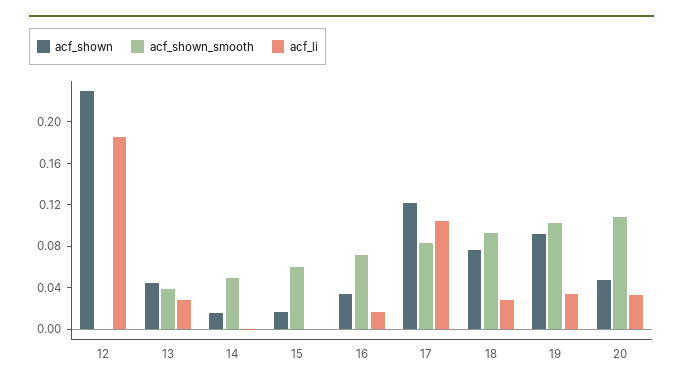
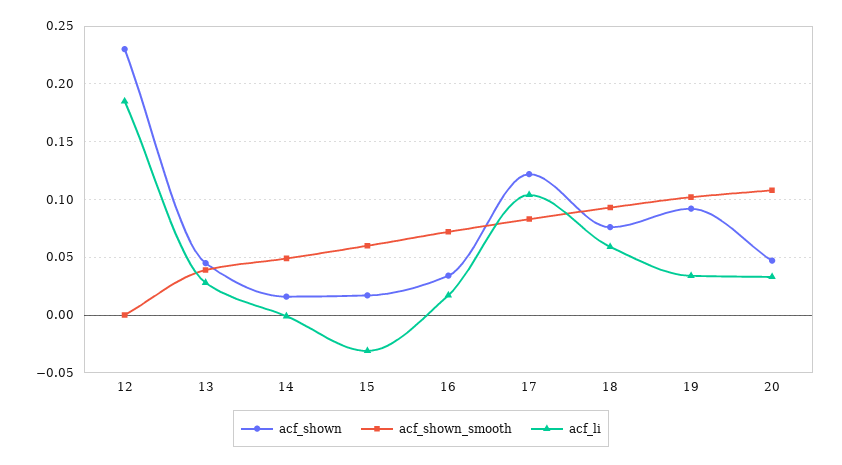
acf_li, 15: 0 -> -0.03
acf_li, 18: 0.03 -> 0.06

